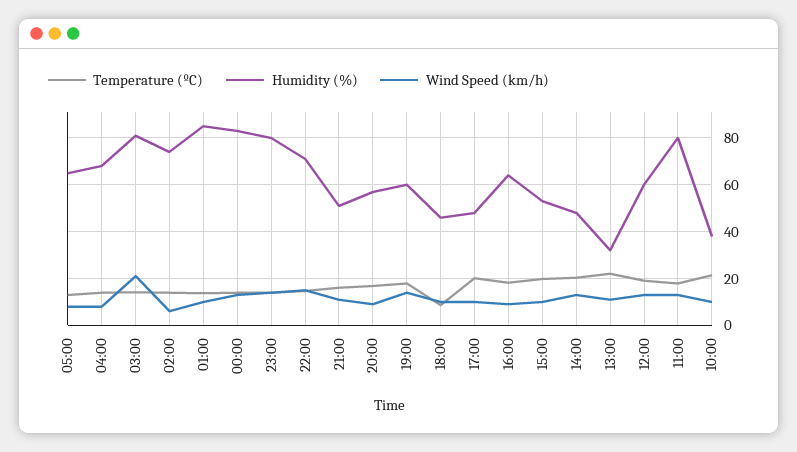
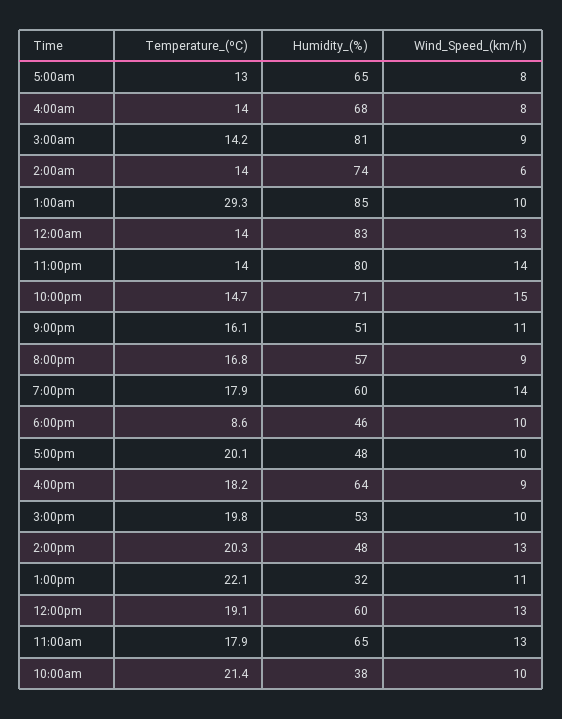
Wind Speed (km/h), 03:00: 20 -> 9
Temperature (ºC), 01:00: 15 -> 29.3
Humidity (%), 11:00: 80 -> 65

